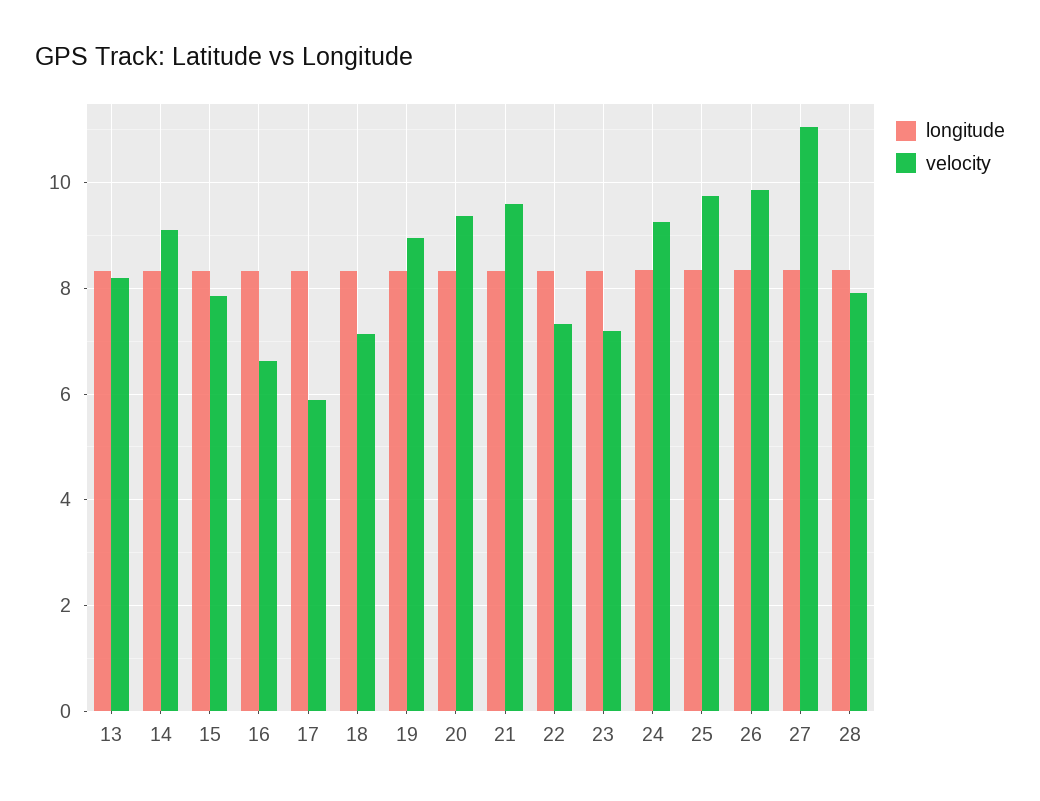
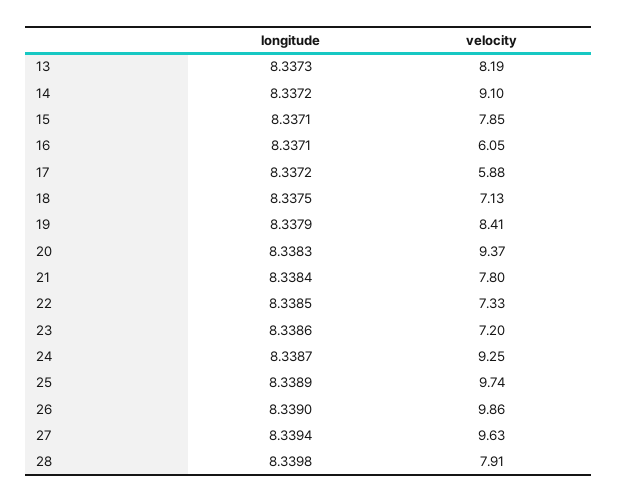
velocity, 16: 6.6 -> 6.05
velocity, 19: 9 -> 8.41
velocity, 21: 9.6 -> 7.8
velocity, 27: 11 -> 9.63

